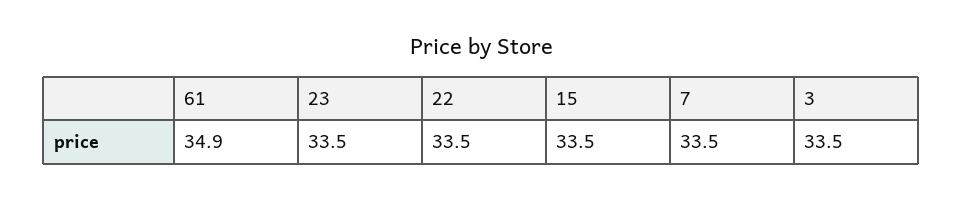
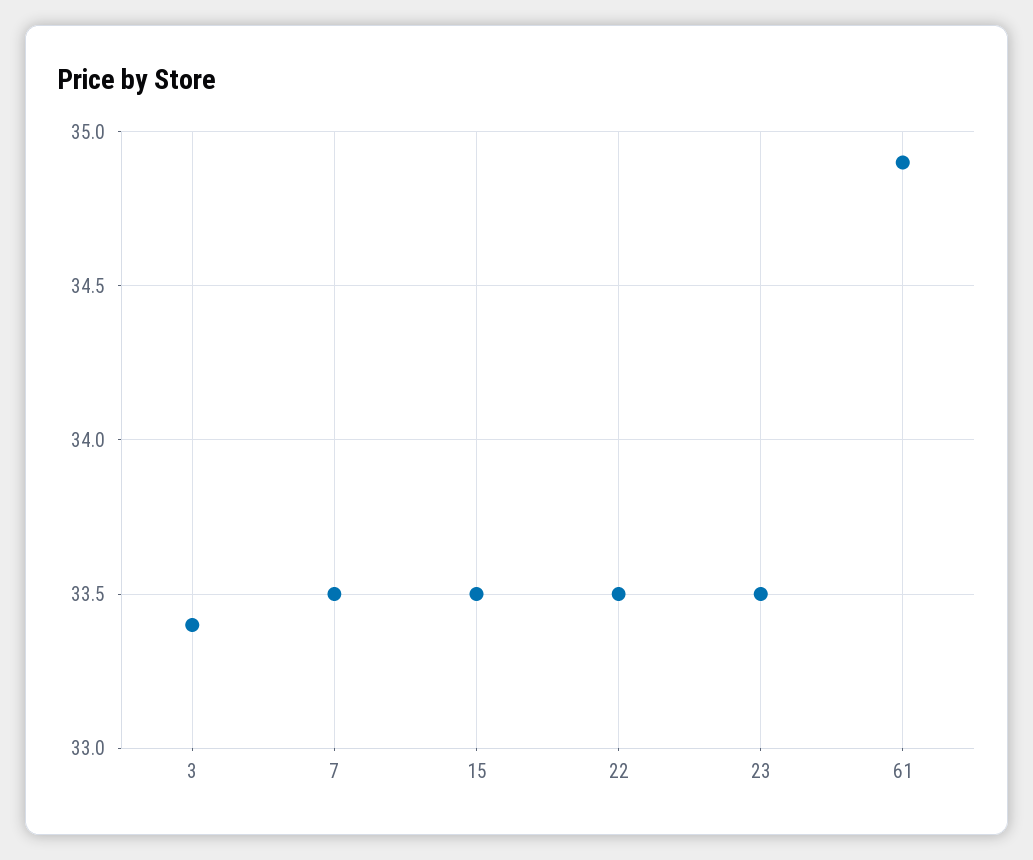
3: 33.5 -> 33.4

